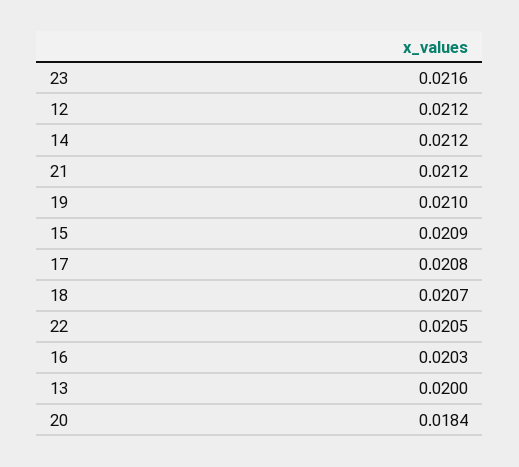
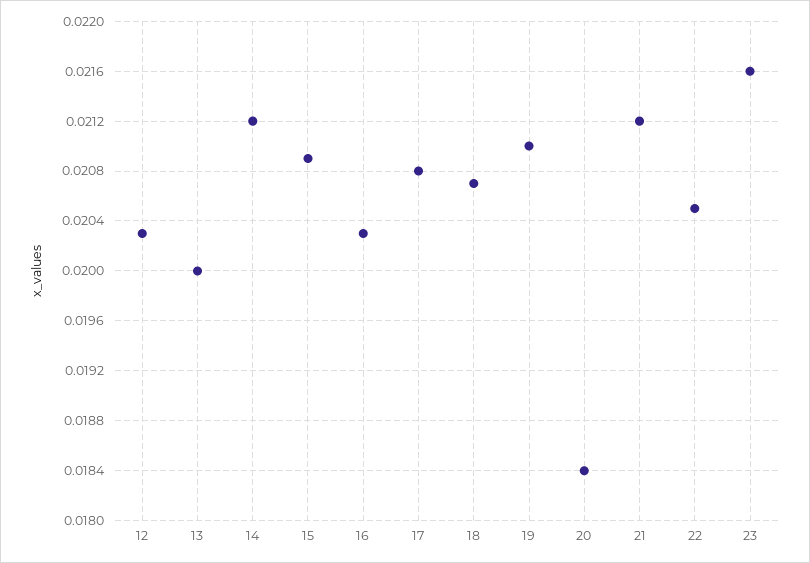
12: 0.0212 -> 0.0203

